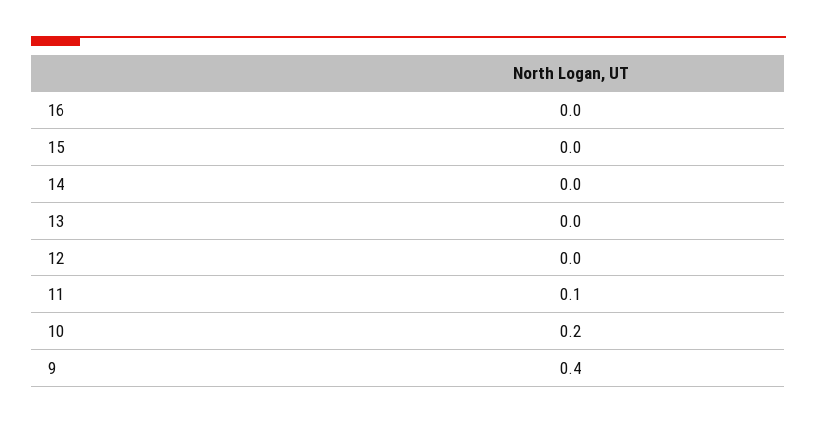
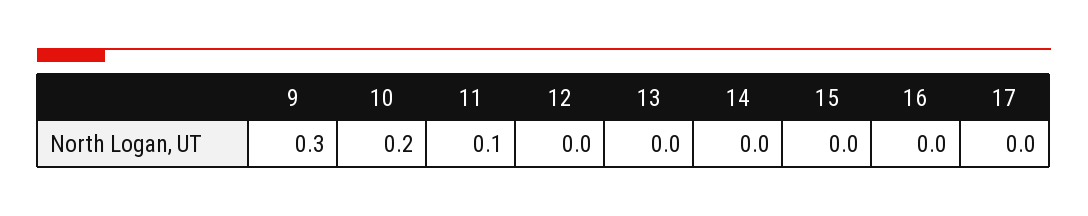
9: 0.4 -> 0.3
17: none -> 0

